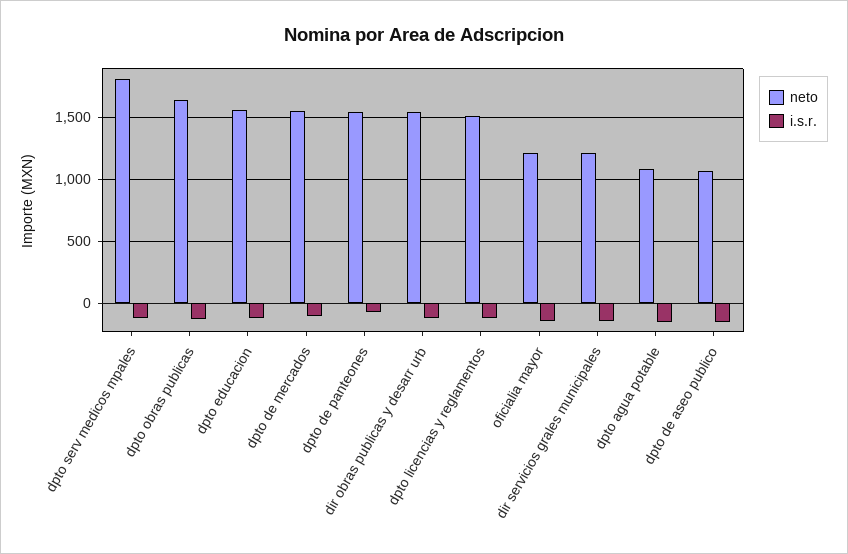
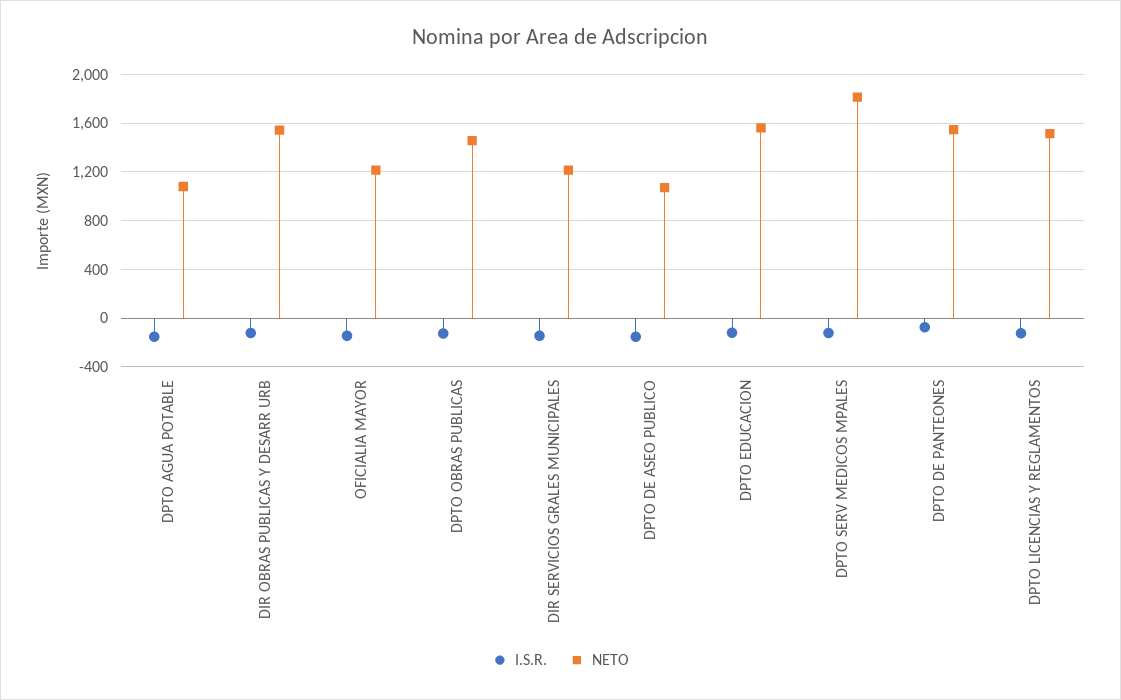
neto, dpto obras publicas: 1650 -> 1450
neto, dpto de mercados: 1550 -> none
i.s.r., dpto de mercados: -100 -> none

